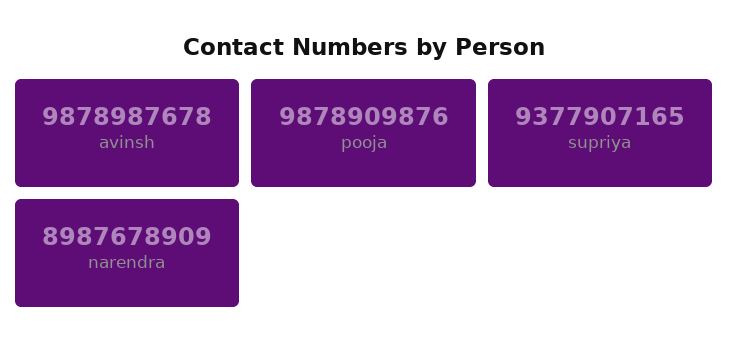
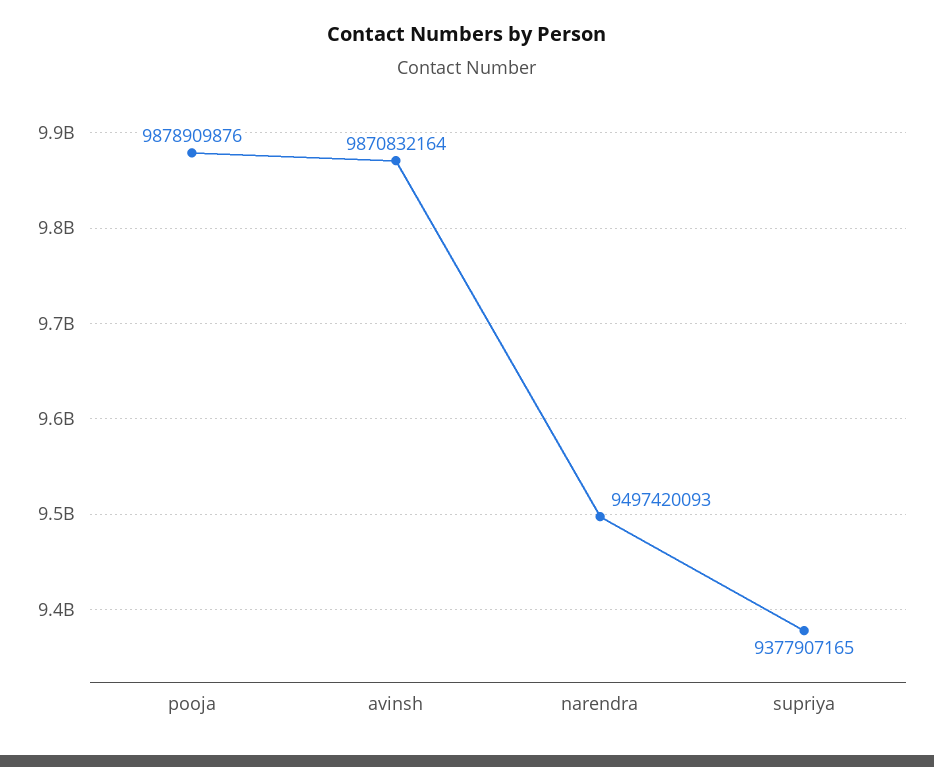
avinsh: 9878987678 -> 9870832164
narendra: 8987678909 -> 9497420093

